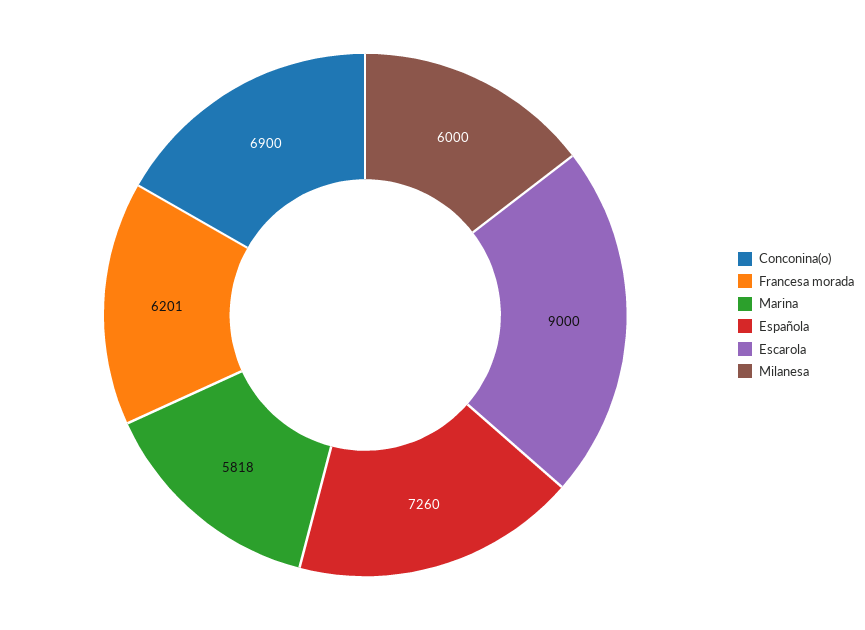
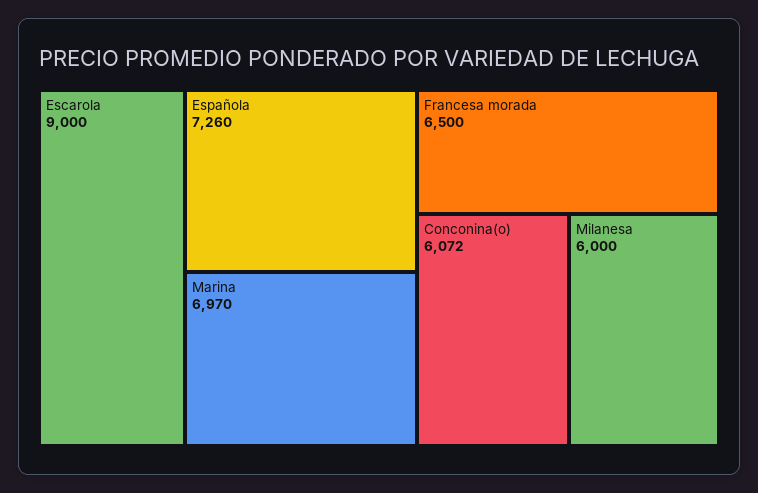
Conconina(o): 6900 -> 6072
Francesa morada: 6201 -> 6500
Marina: 5818 -> 6970

